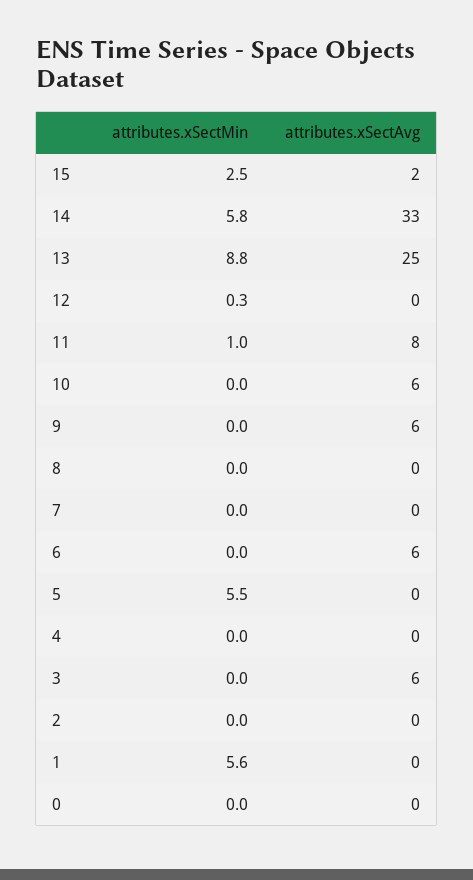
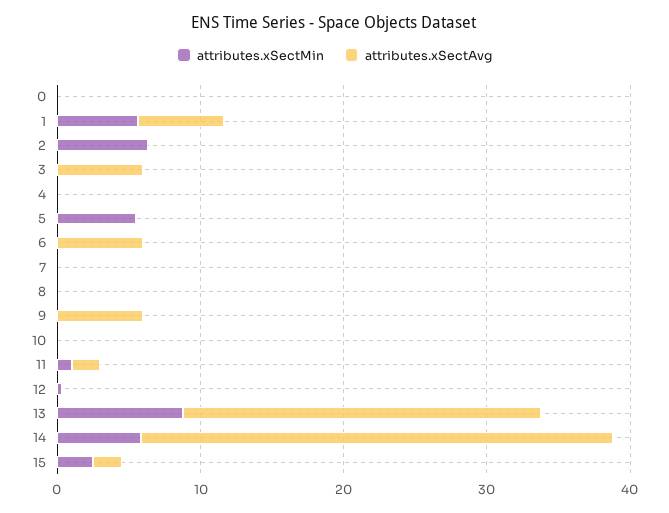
attributes.xSectAvg, 11: 8 -> 2
attributes.xSectAvg, 10: 6 -> 0
attributes.xSectMin, 2: 0 -> 6
attributes.xSectAvg, 1: 0 -> 6

